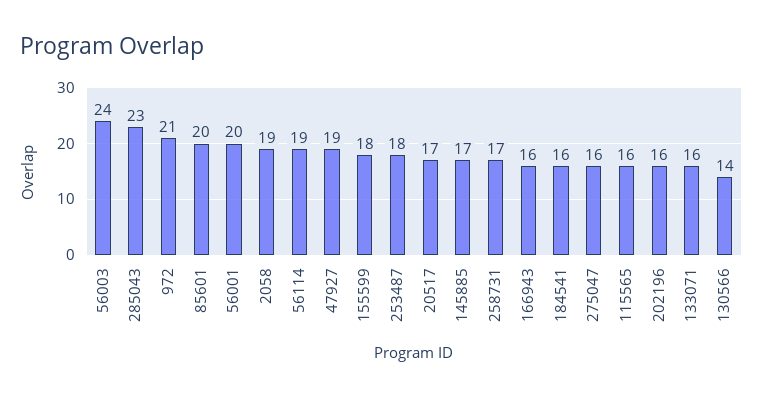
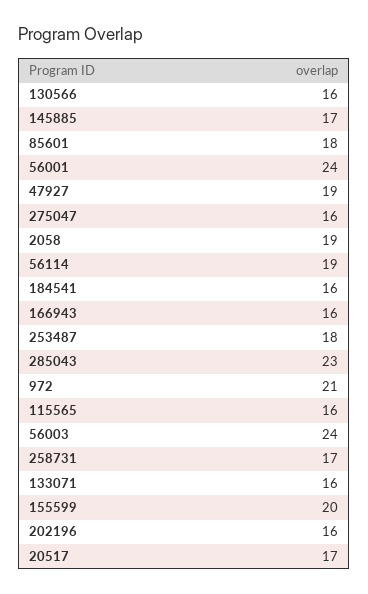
85601: 20 -> 18
56001: 20 -> 24
155599: 18 -> 20
130566: 14 -> 16

